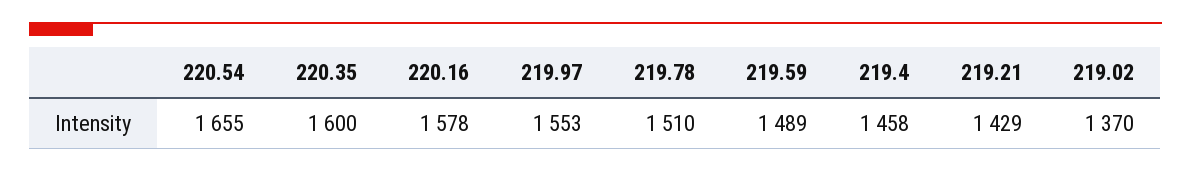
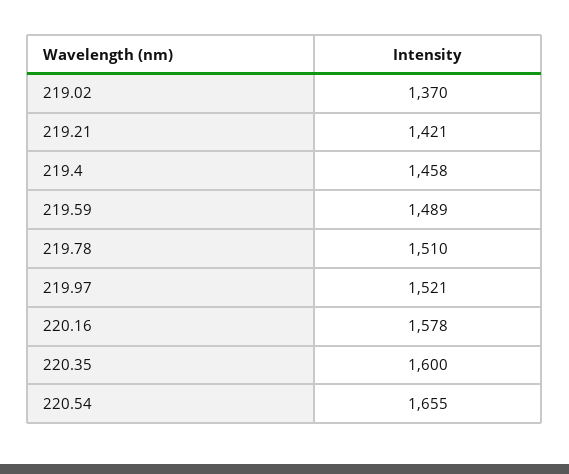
219.97: 1553 -> 1521
219.21: 1429 -> 1421

